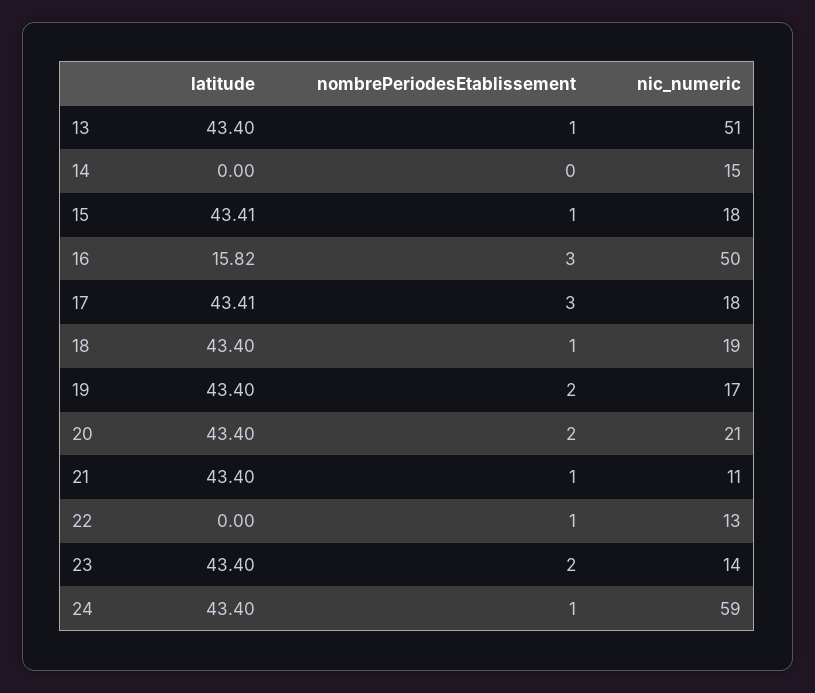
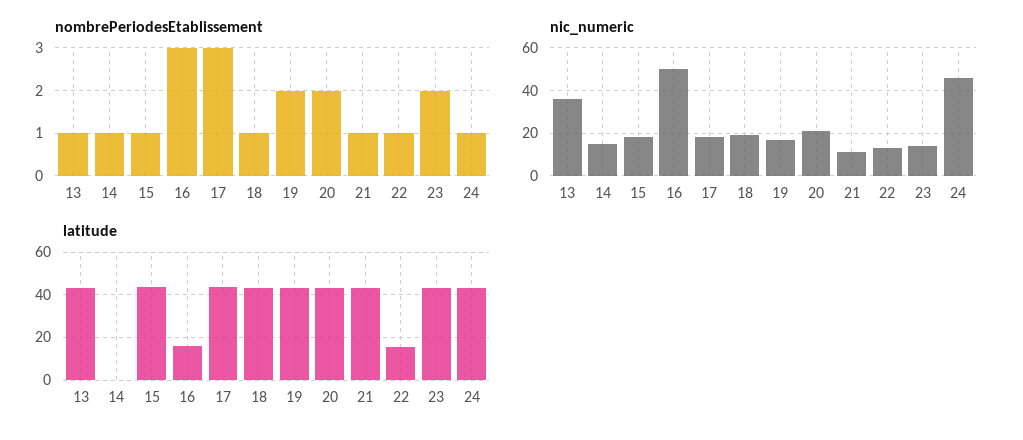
nic_numeric, 13: 51 -> 35
nombrePeriodesEtablissement, 14: 0 -> 1
latitude, 22: 0 -> 15
nic_numeric, 24: 59 -> 45

